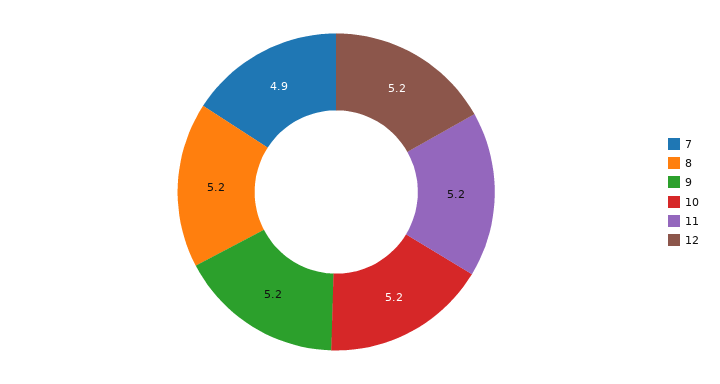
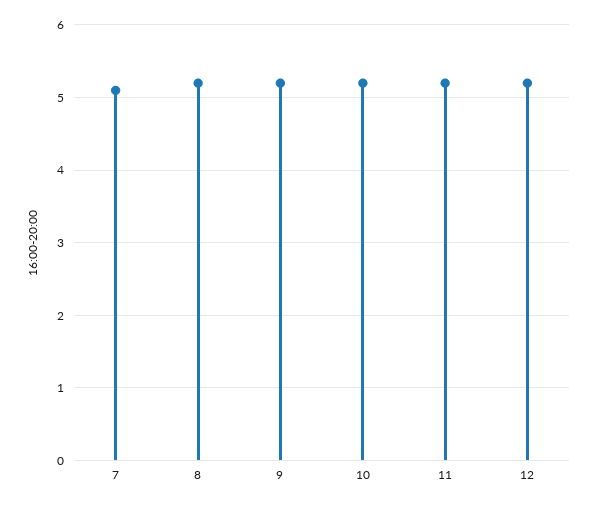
7: 4.9 -> 5.1

